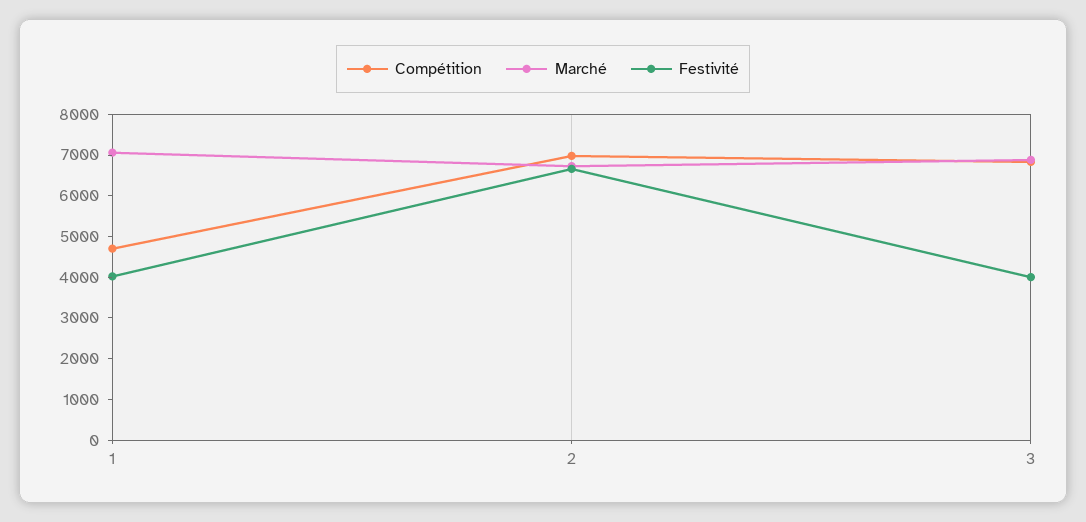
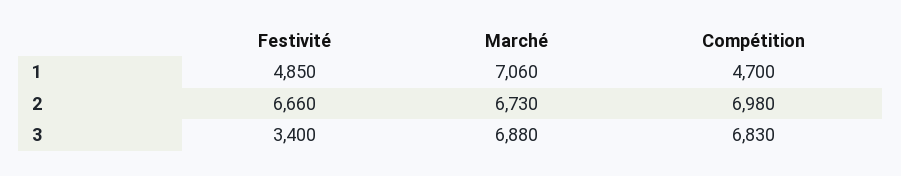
Festivité, 1: 4000 -> 4850
Festivité, 3: 4000 -> 3400

